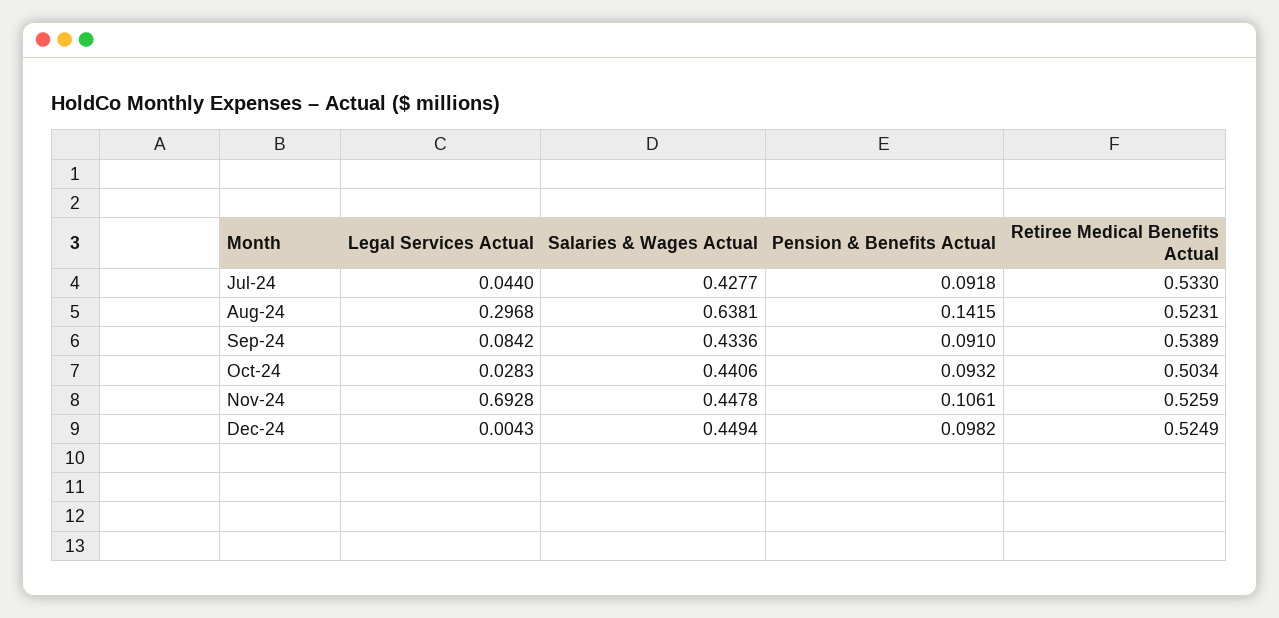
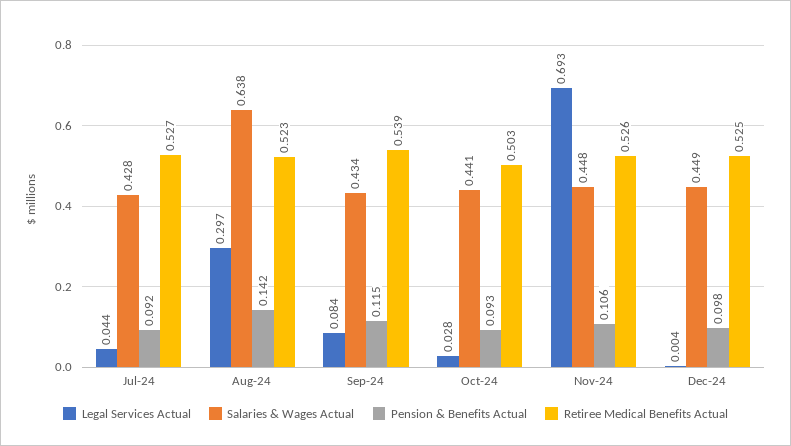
Retiree Medical Benefits Actual, Jul-24: 0.533 -> 0.527
Pension & Benefits Actual, Sep-24: 0.091 -> 0.115

